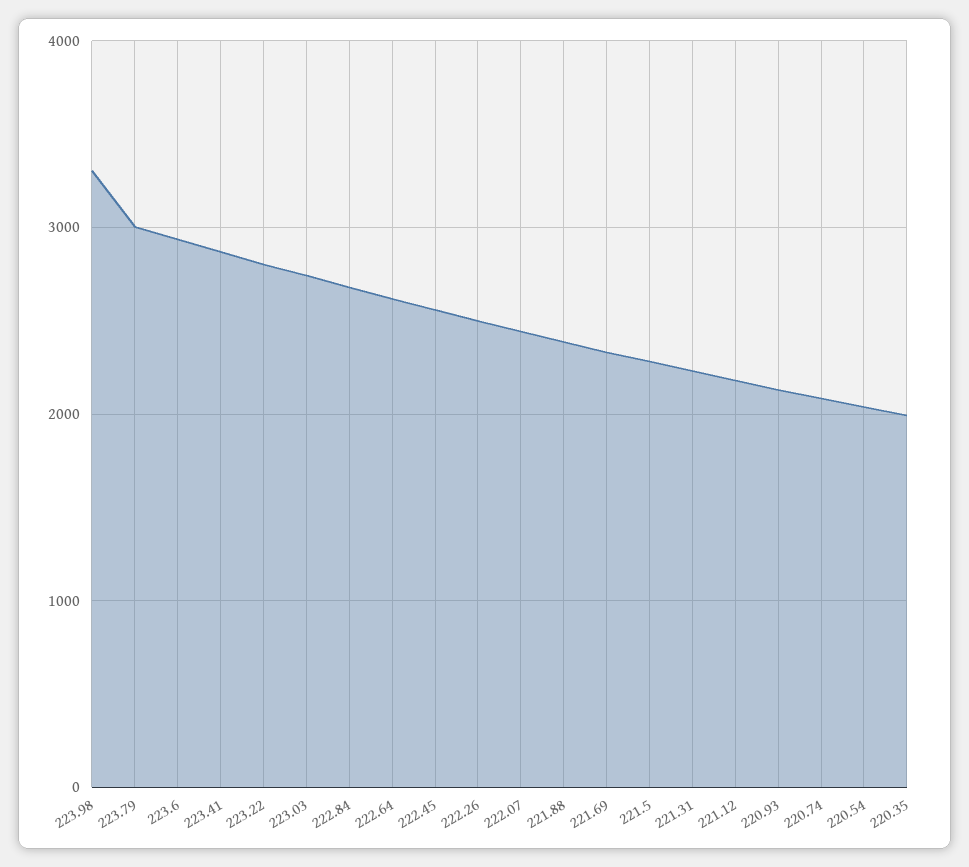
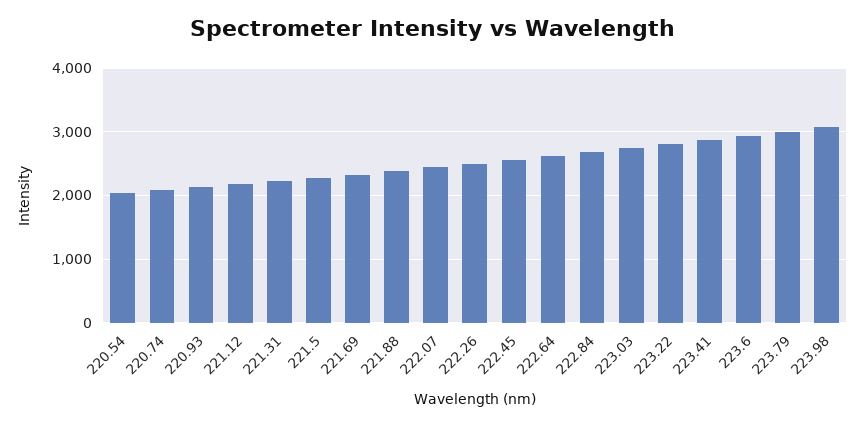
223.98: 3300 -> 3100
220.35: 2000 -> none

